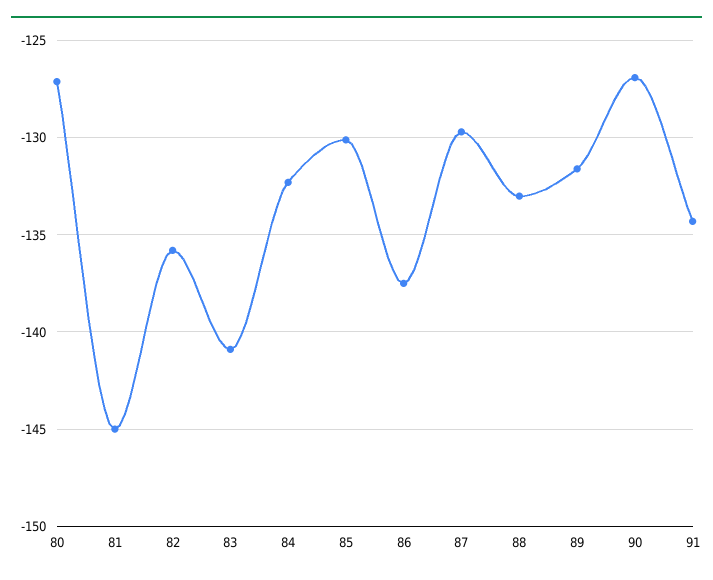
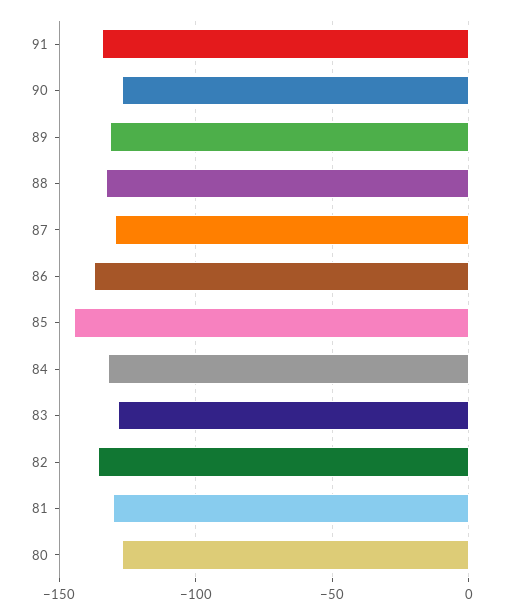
81: -145 -> -130
83: -141 -> -130
85: -130 -> -145

